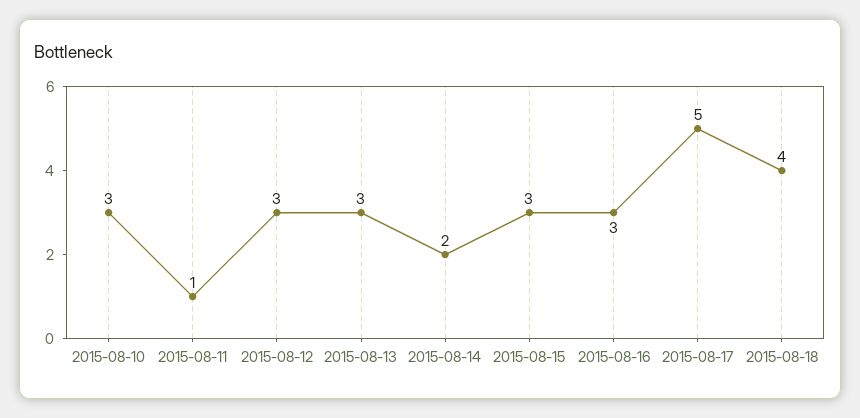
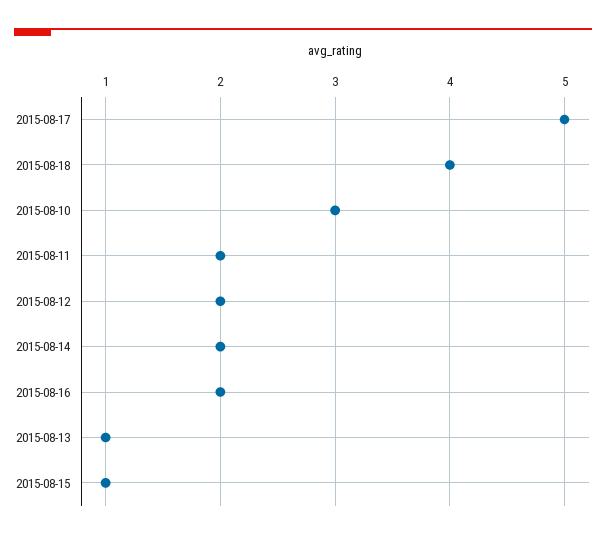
2015-08-11: 1 -> 2
2015-08-12: 3 -> 2
2015-08-13: 3 -> 1
2015-08-15: 3 -> 1
2015-08-16: 3 -> 2

